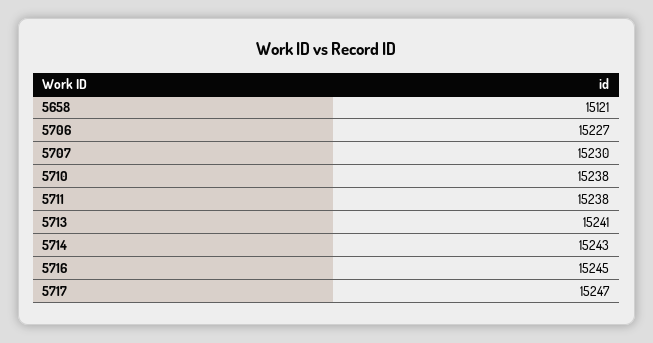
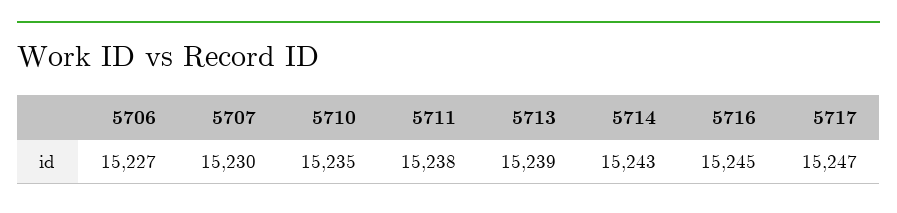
5658: 15121 -> none
5710: 15238 -> 15235
5713: 15241 -> 15239

